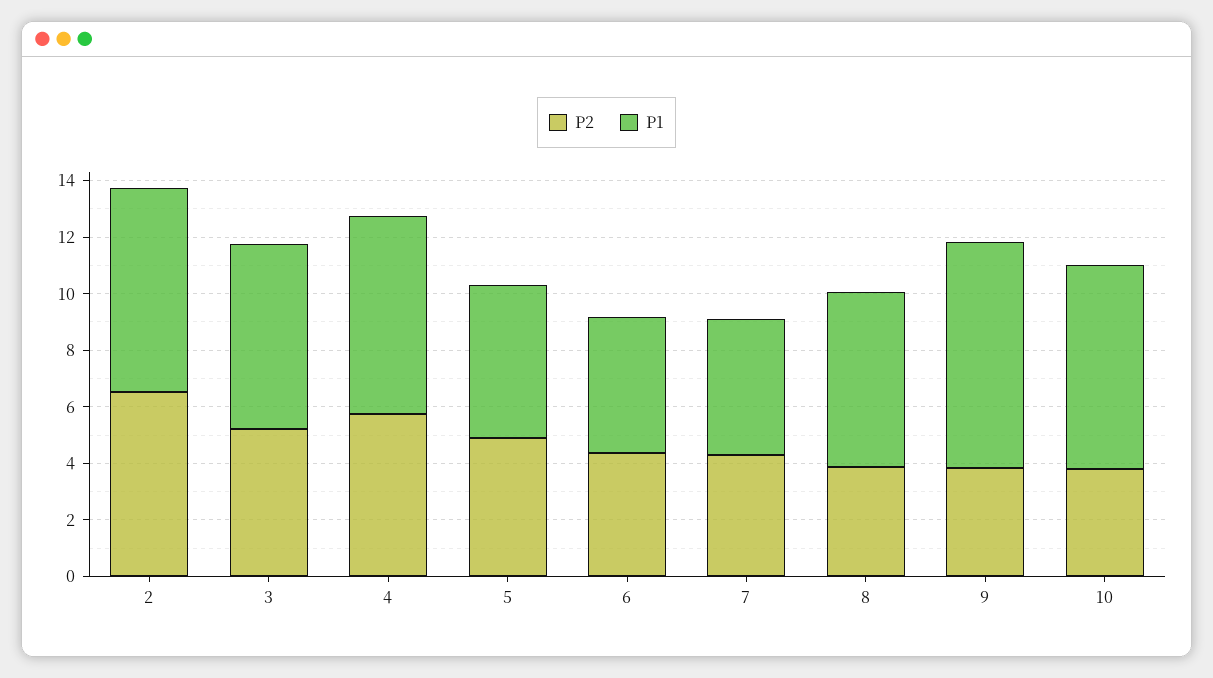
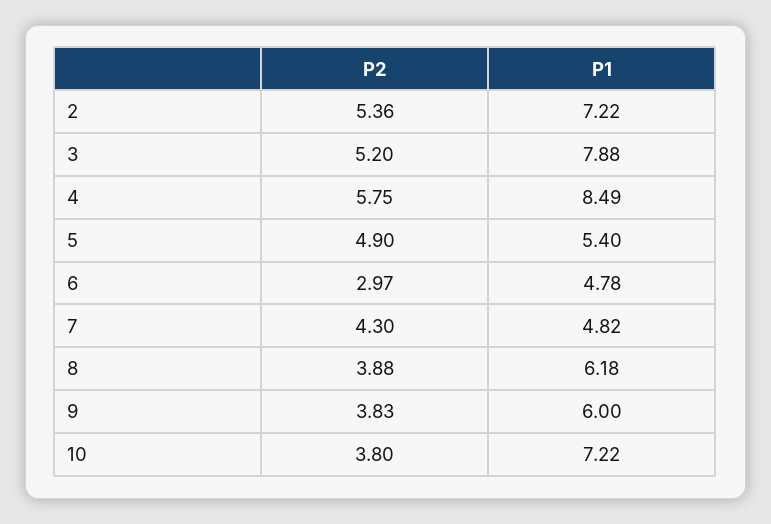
P2, 2: 6.5 -> 5.36
P1, 3: 6.5 -> 7.88
P1, 4: 7 -> 8.49
P2, 6: 4.5 -> 2.97
P1, 9: 8 -> 6

